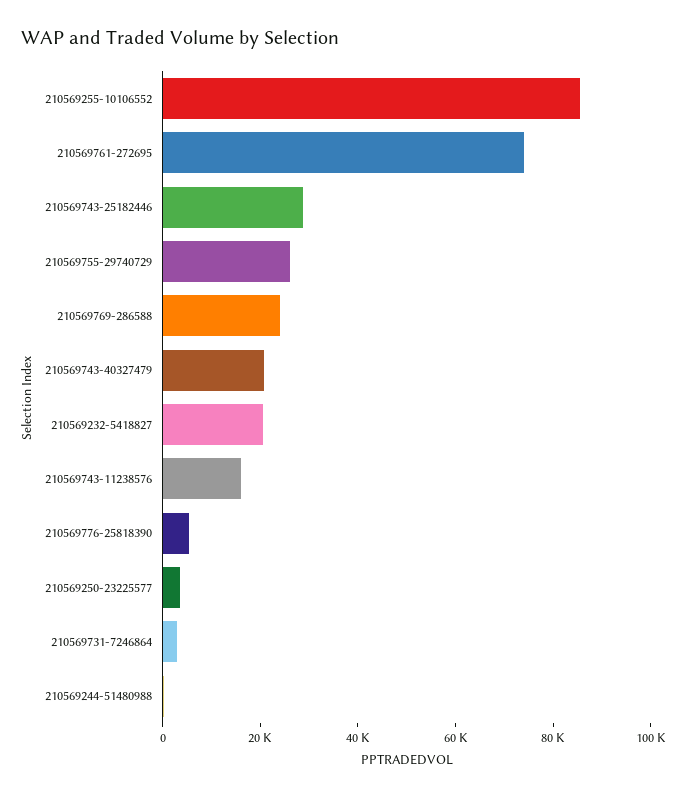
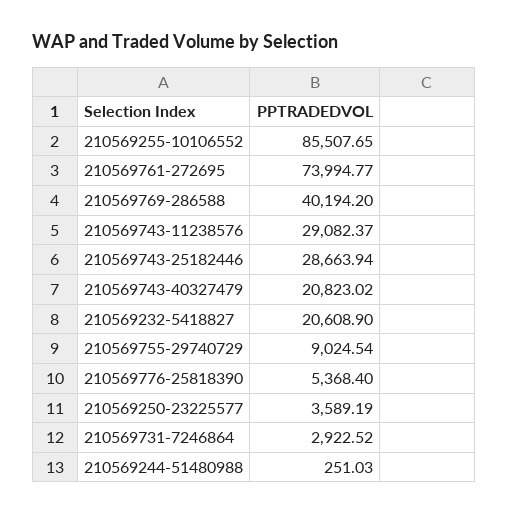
210569755-29740729: 25000 -> 9024.54
210569769-286588: 25000 -> 40194.2
210569743-11238576: 15000 -> 29082.37

